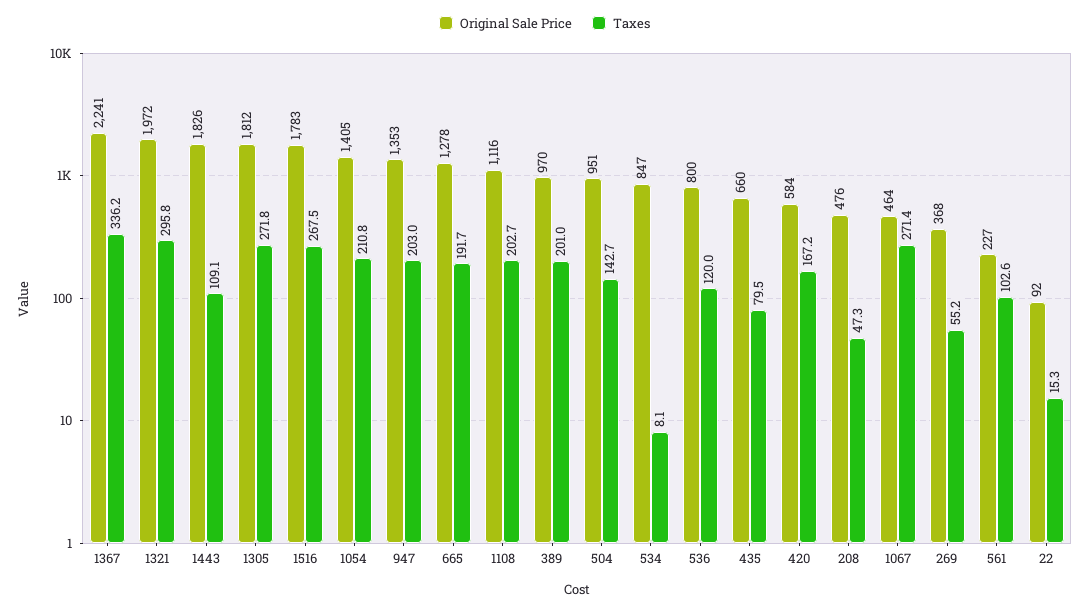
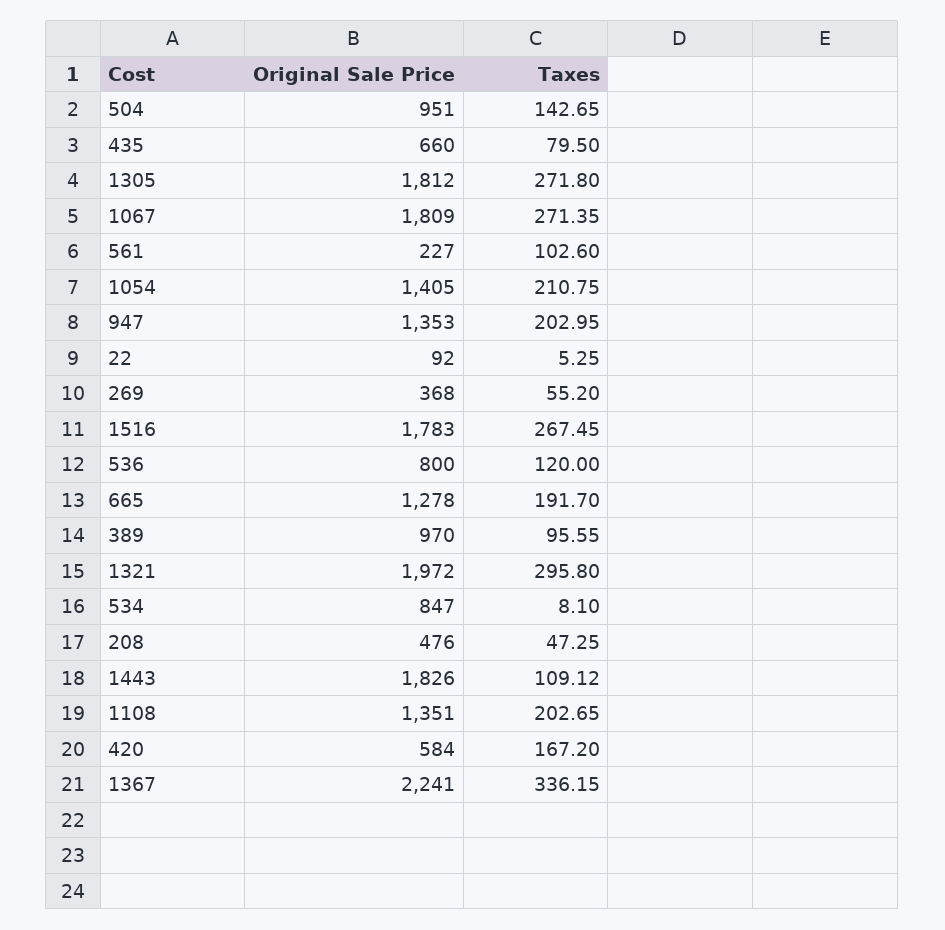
Original Sale Price, 1108: 1116 -> 1351
Taxes, 389: 201 -> 95.55
Original Sale Price, 1067: 464 -> 1809
Taxes, 22: 15.3 -> 5.25

